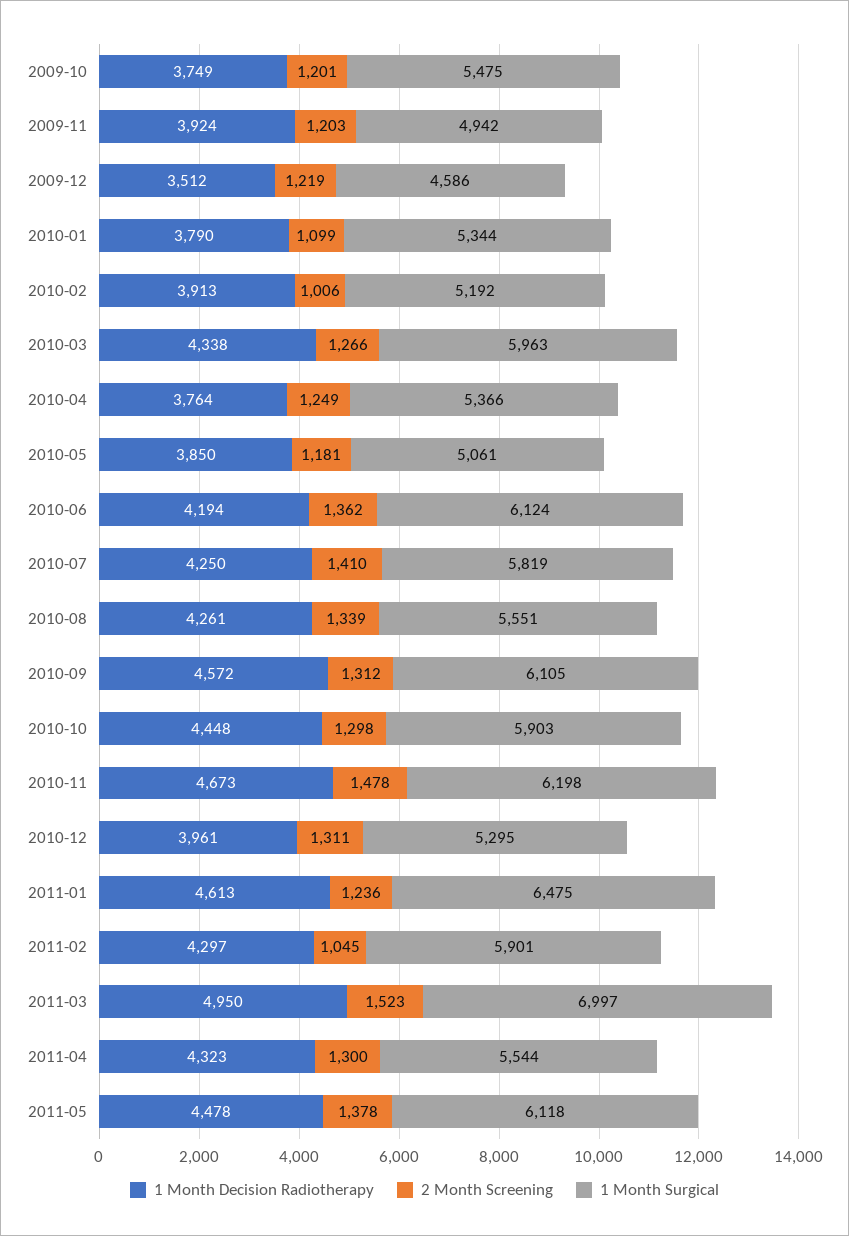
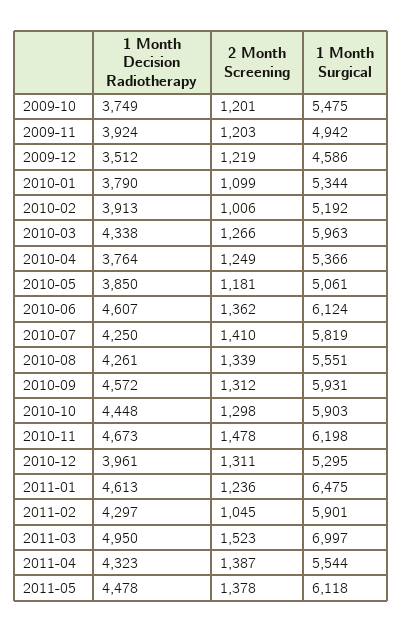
1 Month Decision Radiotherapy, 2010-06: 4194 -> 4607
1 Month Surgical, 2010-09: 6105 -> 5931
2 Month Screening, 2011-04: 1300 -> 1387

